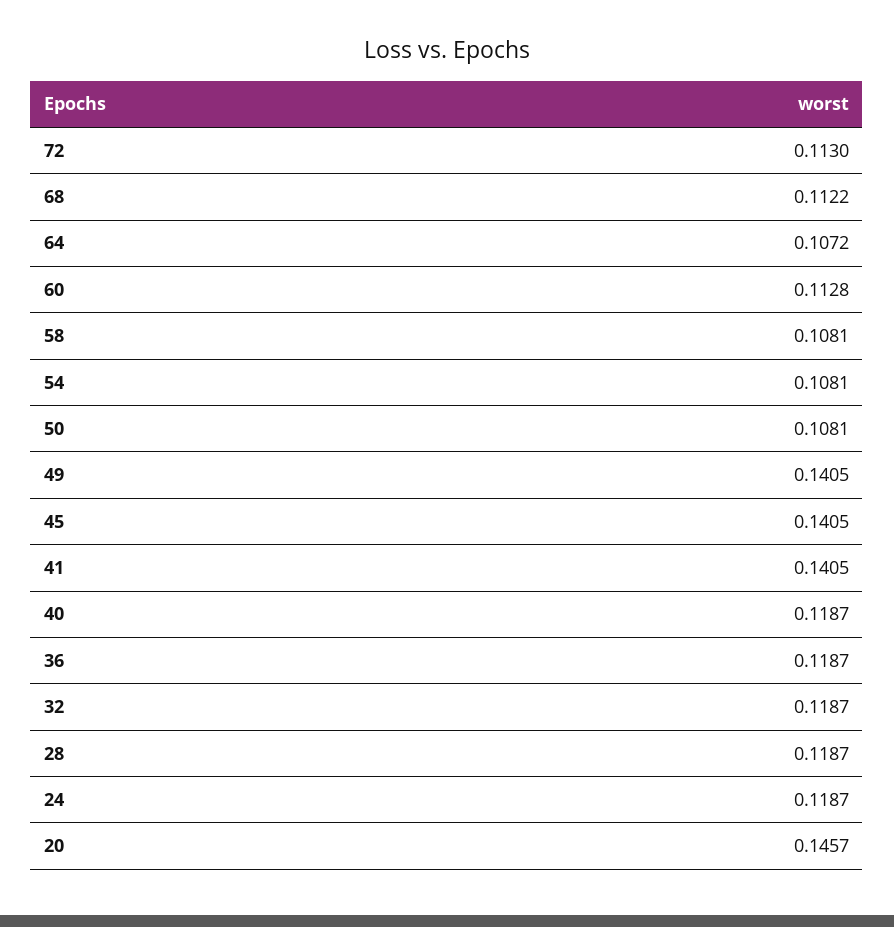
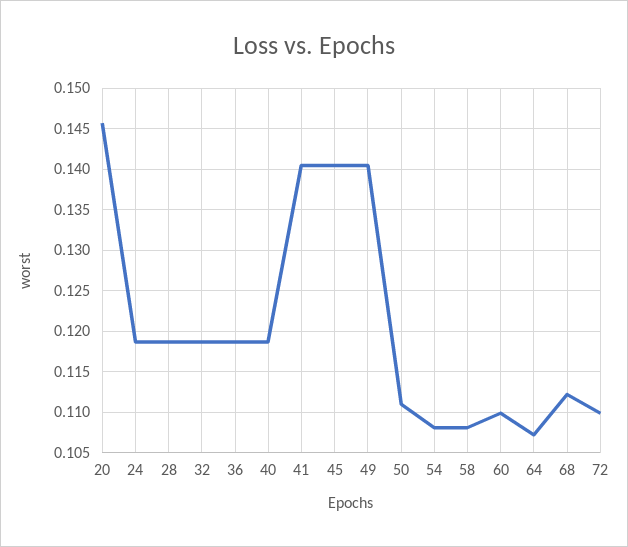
72: 0.113 -> 0.11
60: 0.1128 -> 0.11
50: 0.1081 -> 0.111

